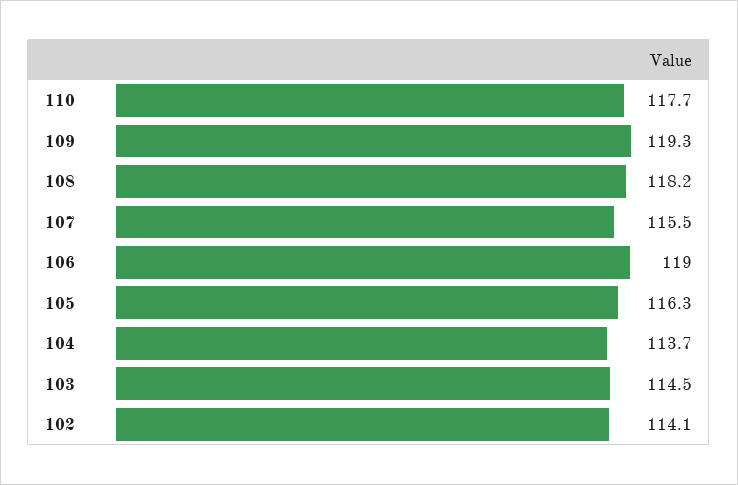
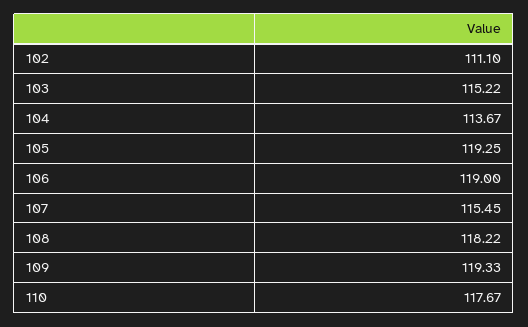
105: 116.3 -> 119.25
103: 114.5 -> 115.22
102: 114.1 -> 111.1

